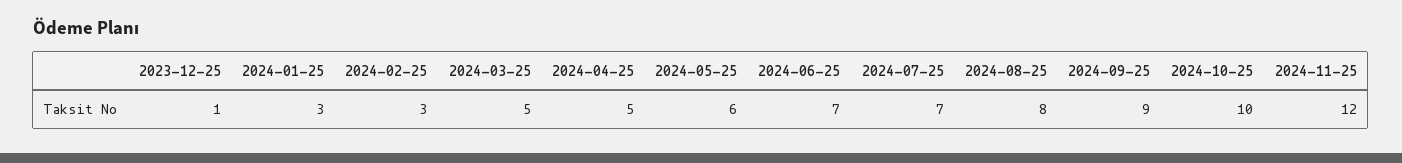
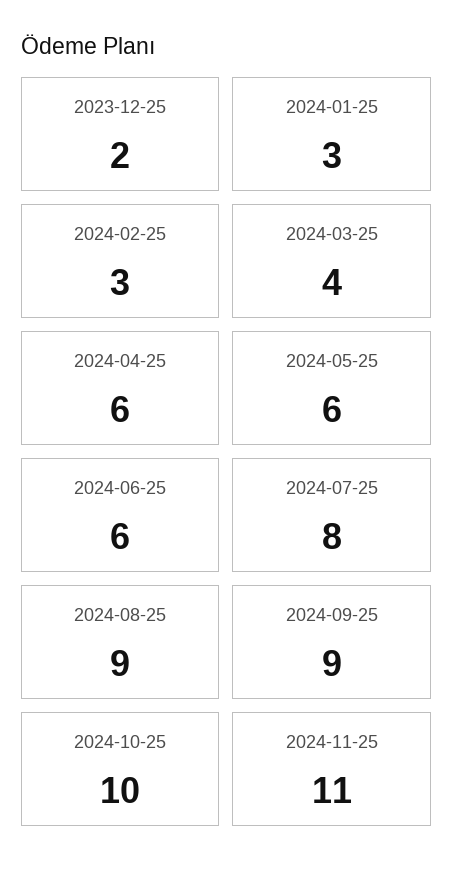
2023-12-25: 1 -> 2
2024-03-25: 5 -> 4
2024-04-25: 5 -> 6
2024-06-25: 7 -> 6
2024-07-25: 7 -> 8
2024-08-25: 8 -> 9
2024-11-25: 12 -> 11

